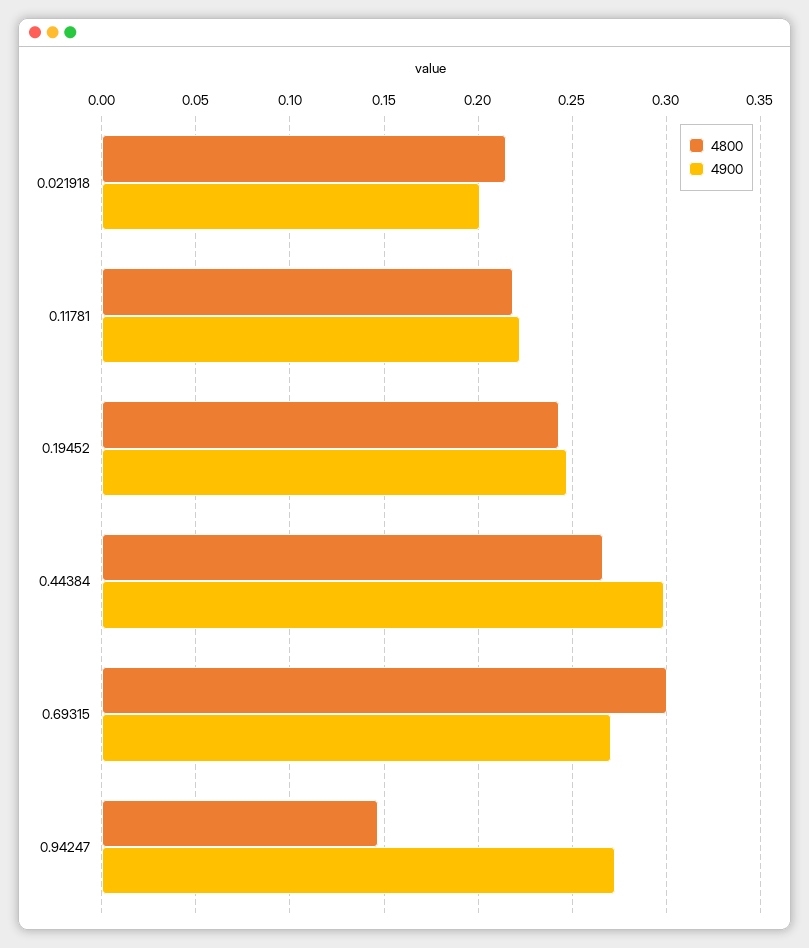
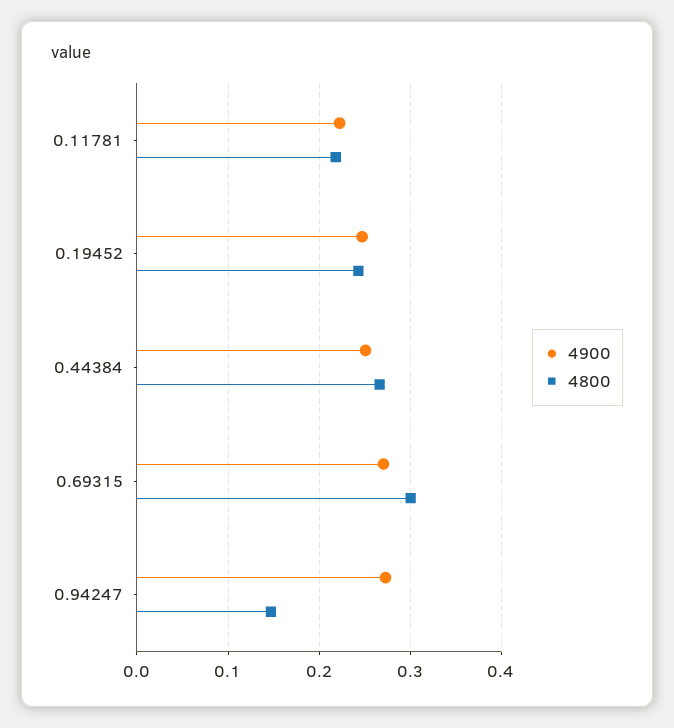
4800, 0.021918: 0.215 -> none
4900, 0.021918: 0.2 -> none
4900, 0.44384: 0.3 -> 0.25

